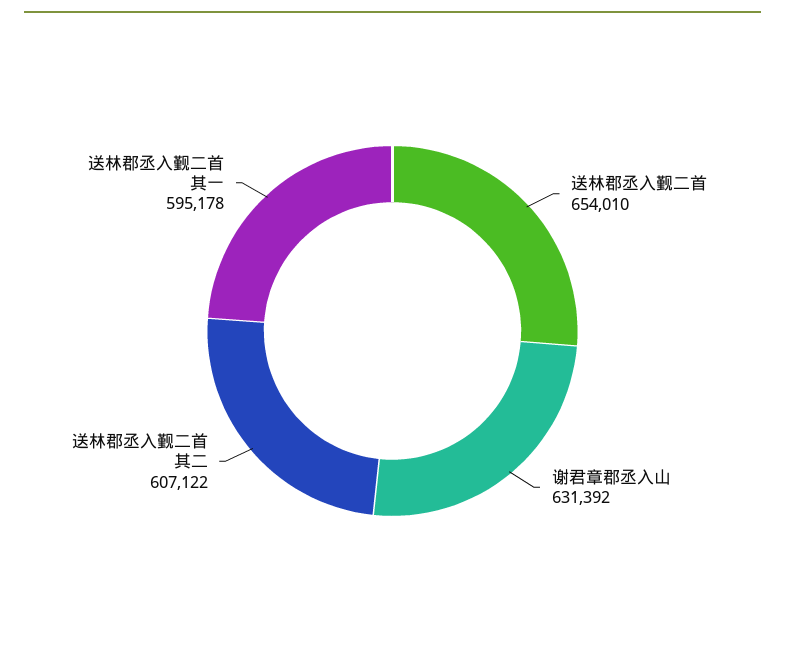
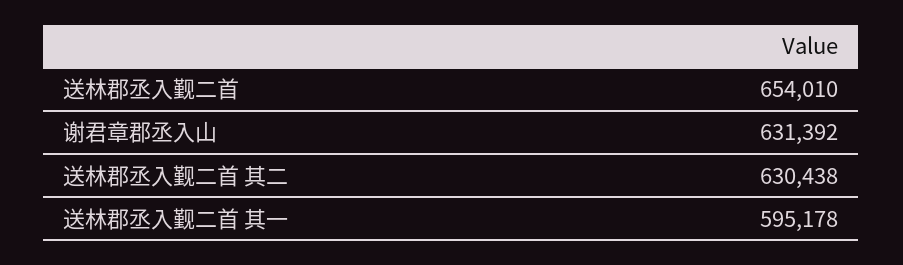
送林郡丞入觐二首 其二: 607122 -> 630438

